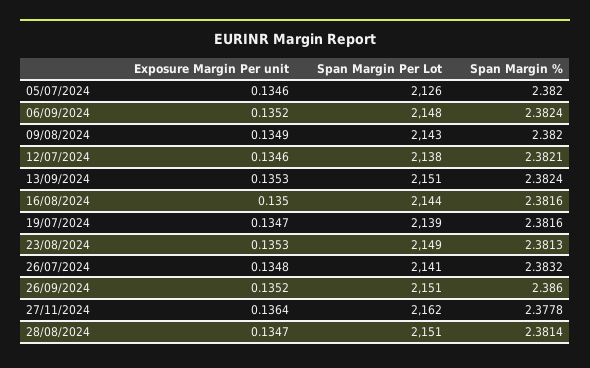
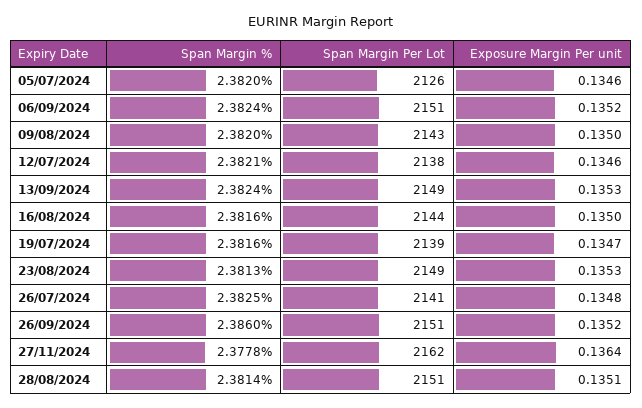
Span Margin Per Lot, 06/09/2024: 2148 -> 2151
Exposure Margin Per unit, 09/08/2024: 0.1349 -> 0.135
Span Margin Per Lot, 13/09/2024: 2151 -> 2149
Span Margin %, 26/07/2024: 2.3832 -> 2.3825
Exposure Margin Per unit, 28/08/2024: 0.1347 -> 0.1351

